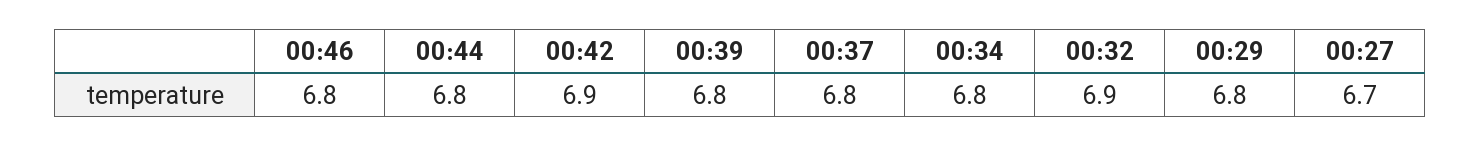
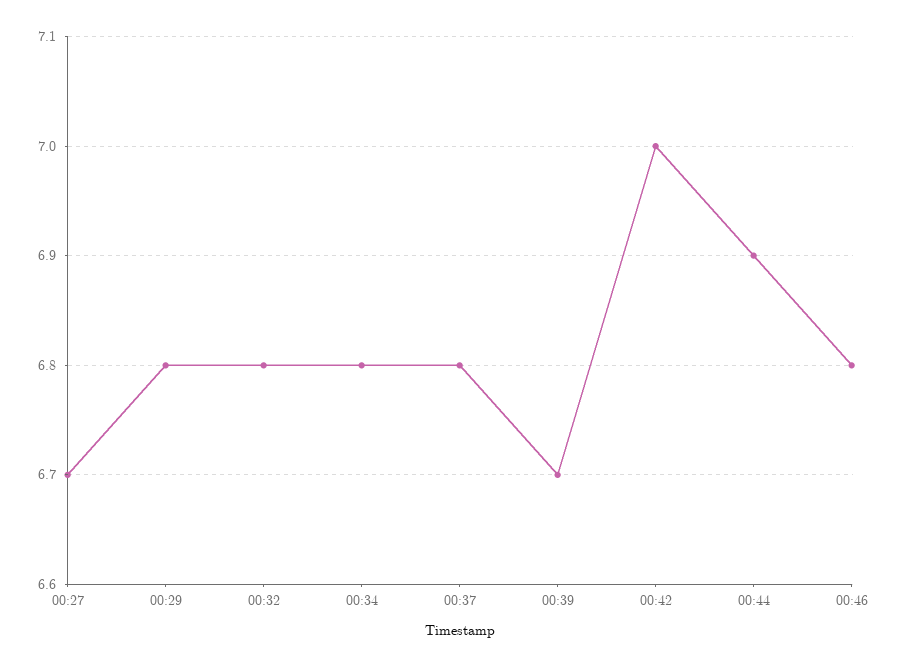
00:44: 6.8 -> 6.9
00:42: 6.9 -> 7
00:39: 6.8 -> 6.7
00:32: 6.9 -> 6.8

